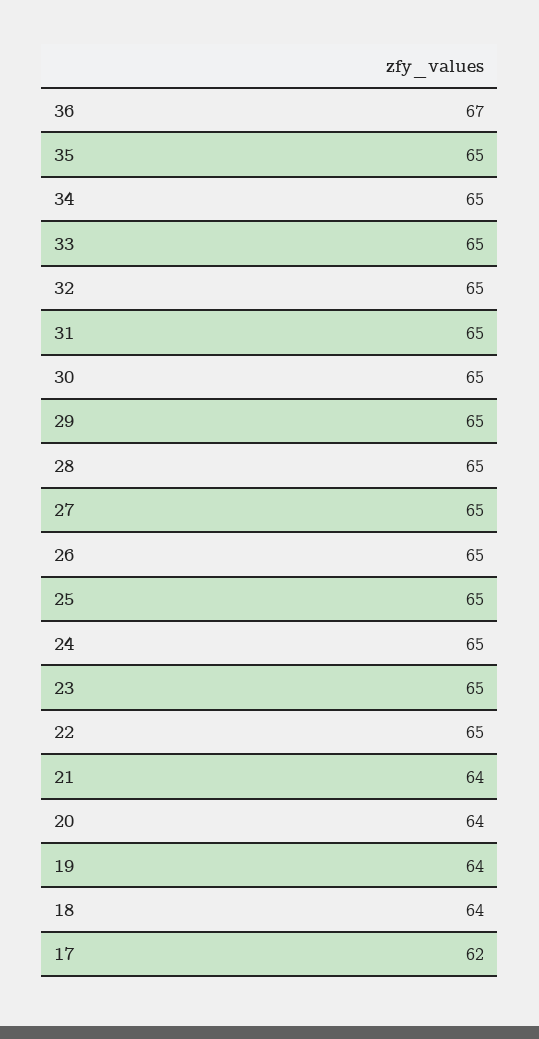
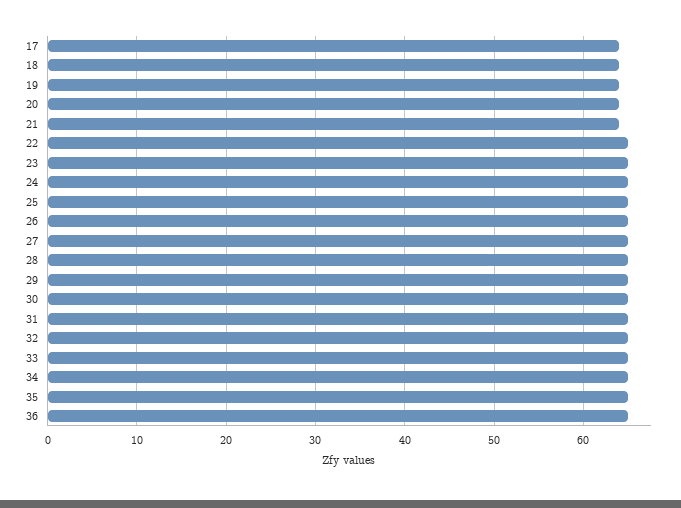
36: 67 -> 65
17: 62 -> 64

